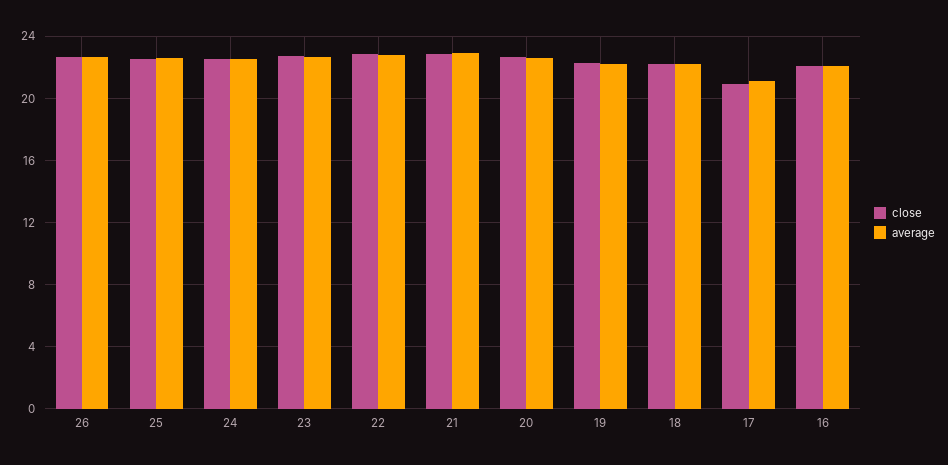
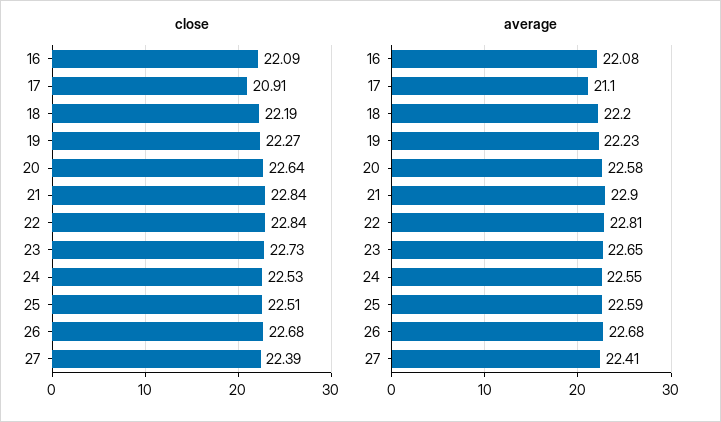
close, 27: none -> 22.39
average, 27: none -> 22.41

